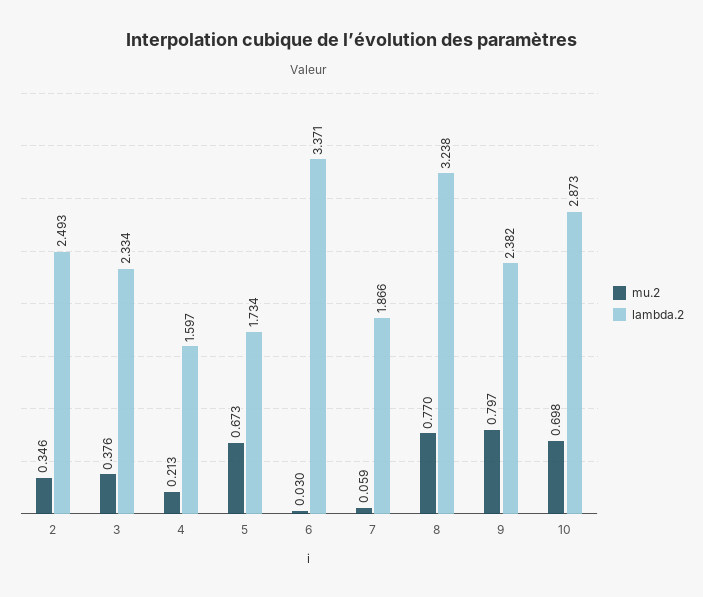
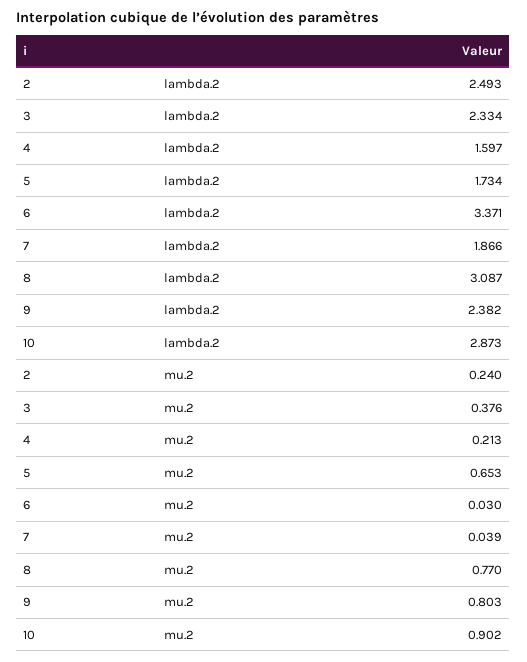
mu.2, 2: 0.346 -> 0.24
mu.2, 5: 0.673 -> 0.653
mu.2, 7: 0.059 -> 0.039
lambda.2, 8: 3.238 -> 3.087
mu.2, 9: 0.797 -> 0.803
mu.2, 10: 0.698 -> 0.902

